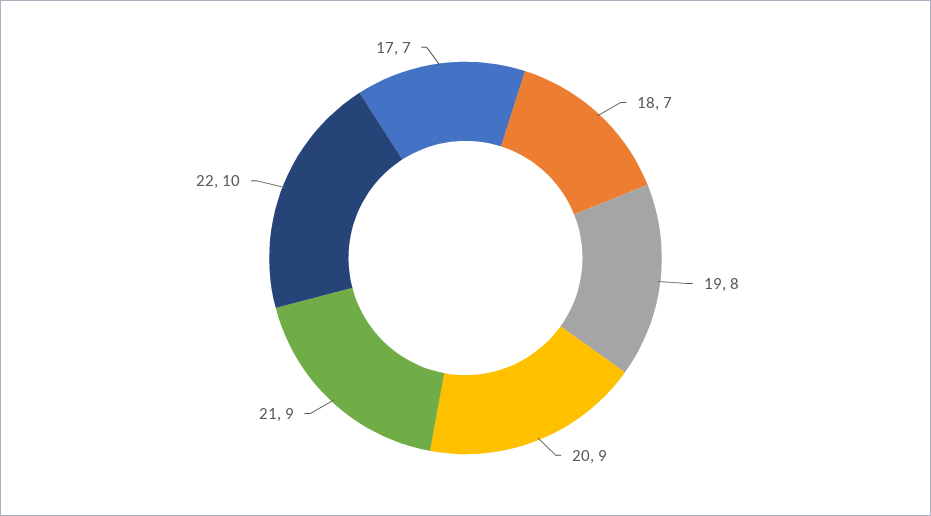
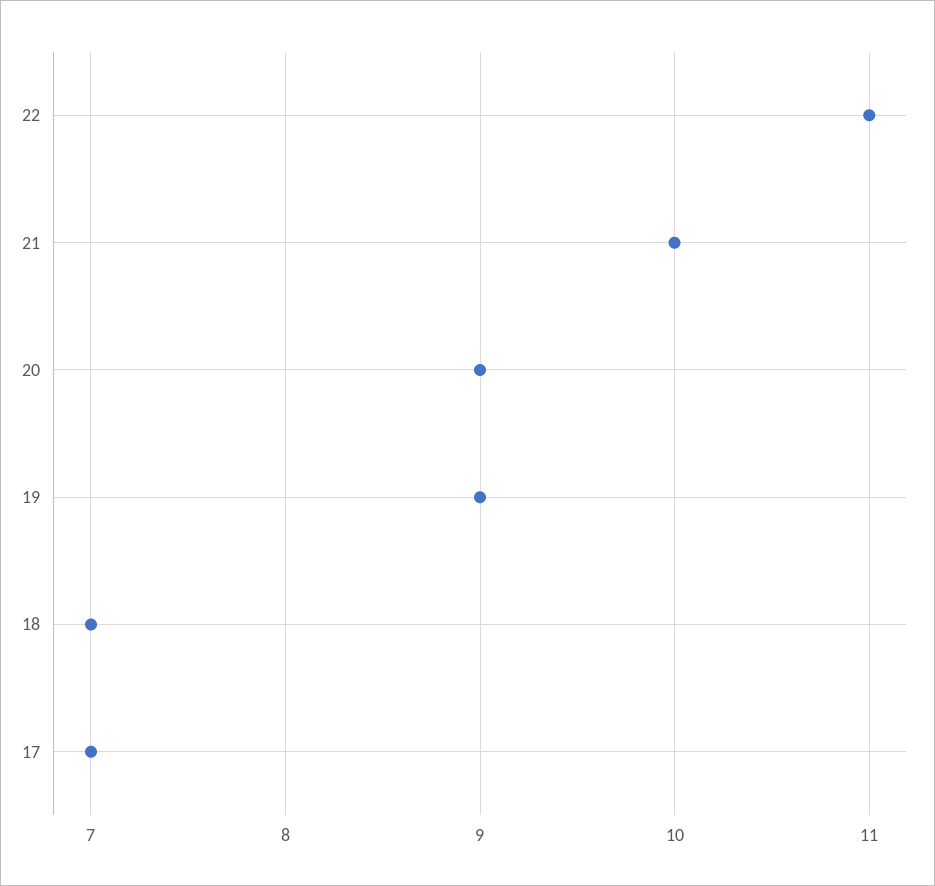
19: 8 -> 9
21: 9 -> 10
22: 10 -> 11

